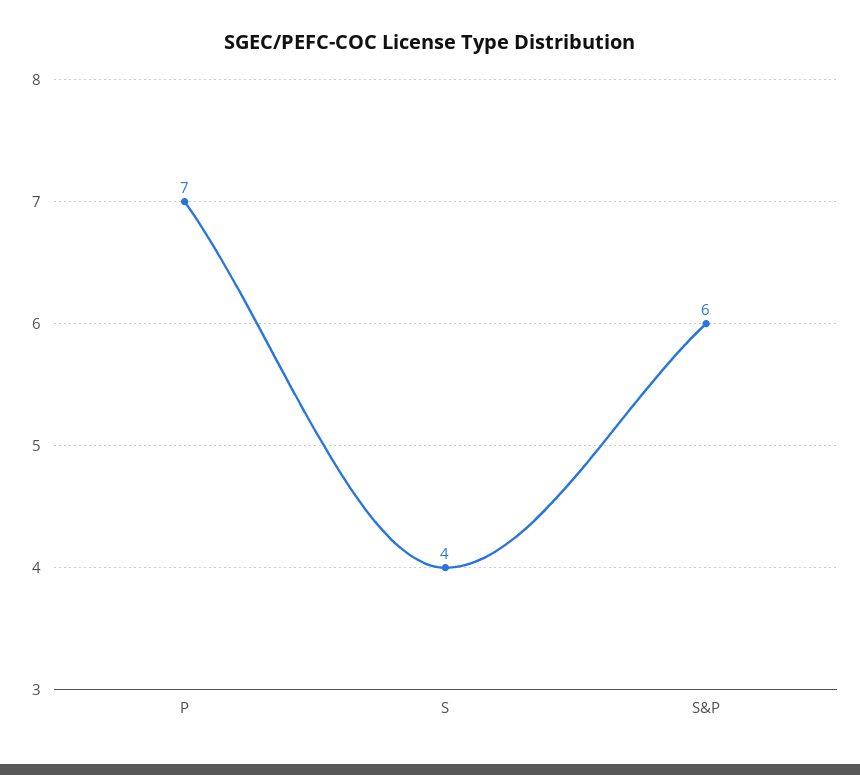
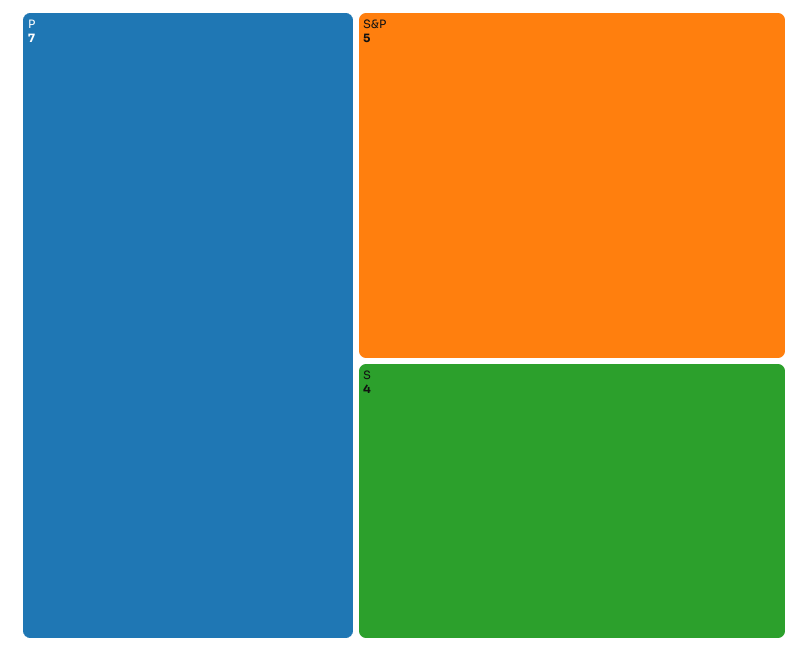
S&P: 6 -> 5

